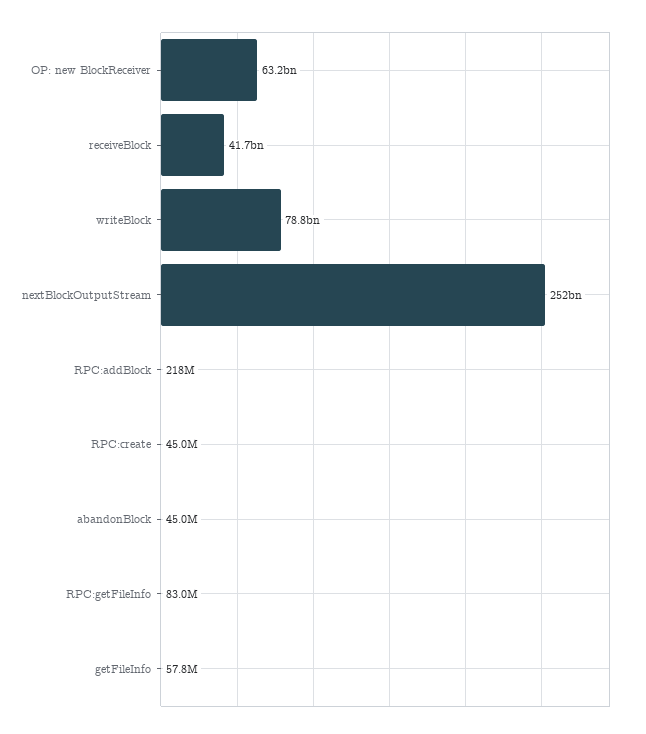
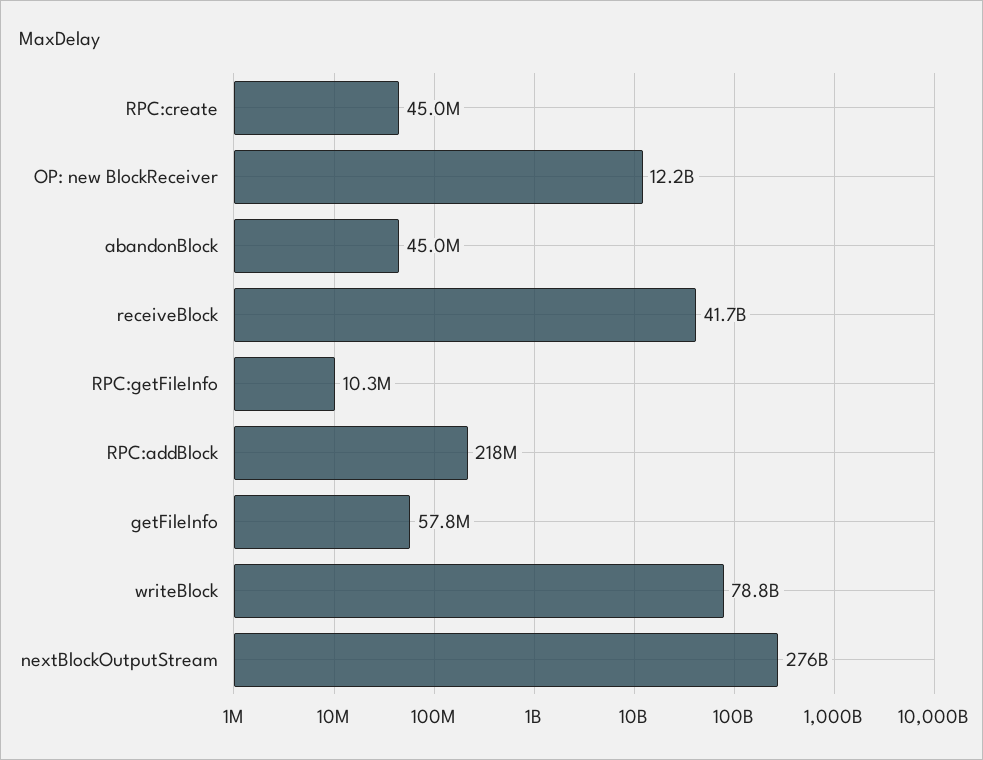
OP: new BlockReceiver: 63200000000 -> 12200000000
nextBlockOutputStream: 252000000000 -> 276000000000
RPC:getFileInfo: 83000000 -> 10300000

